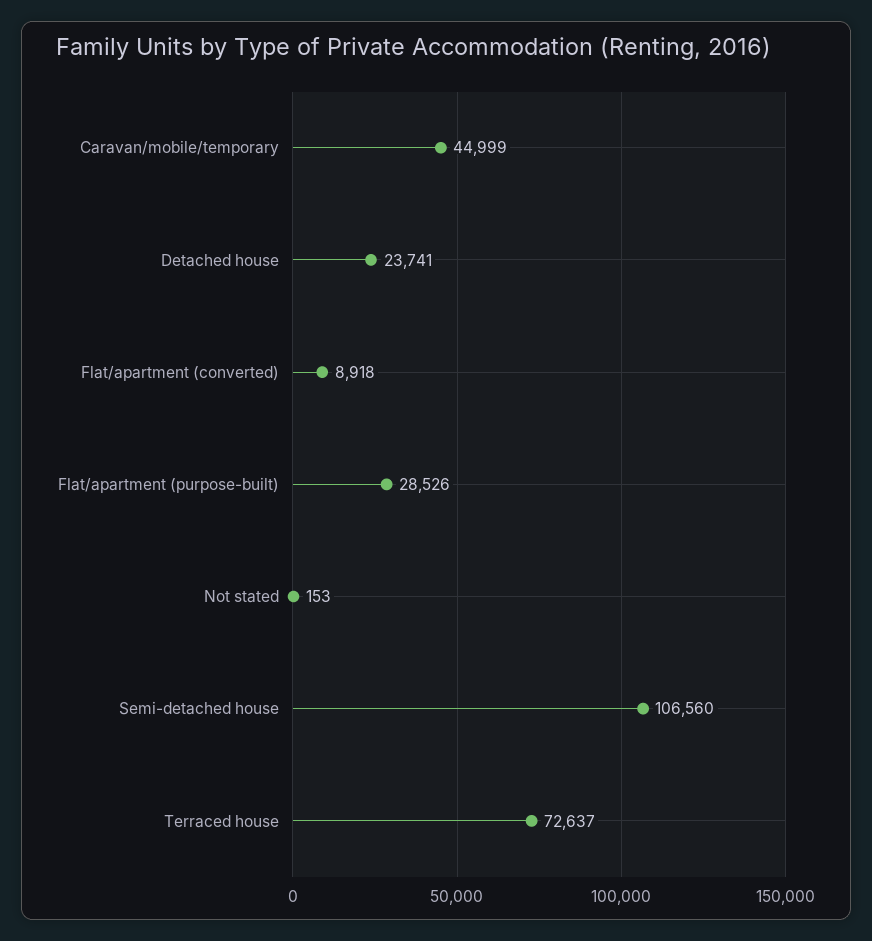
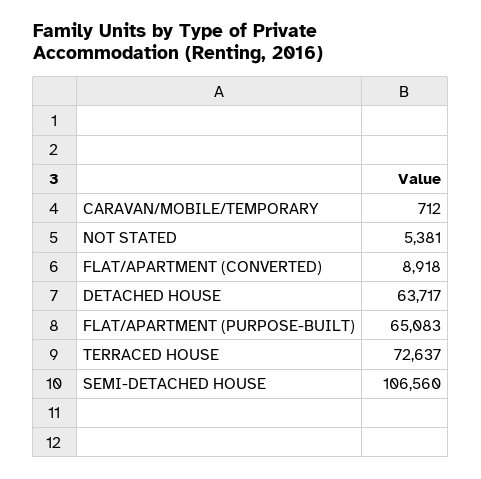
Caravan/mobile/temporary: 44999 -> 712
Detached house: 23741 -> 63717
Flat/apartment (purpose-built): 28526 -> 65083
Not stated: 153 -> 5381

